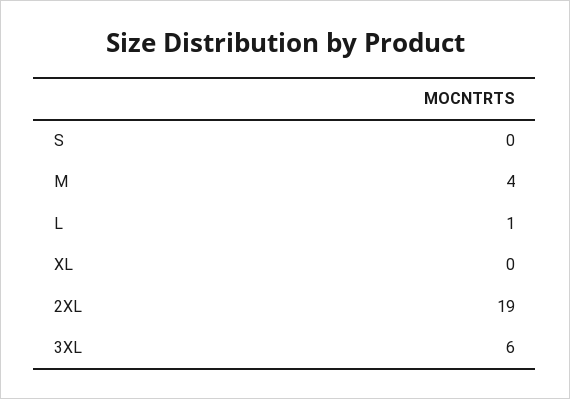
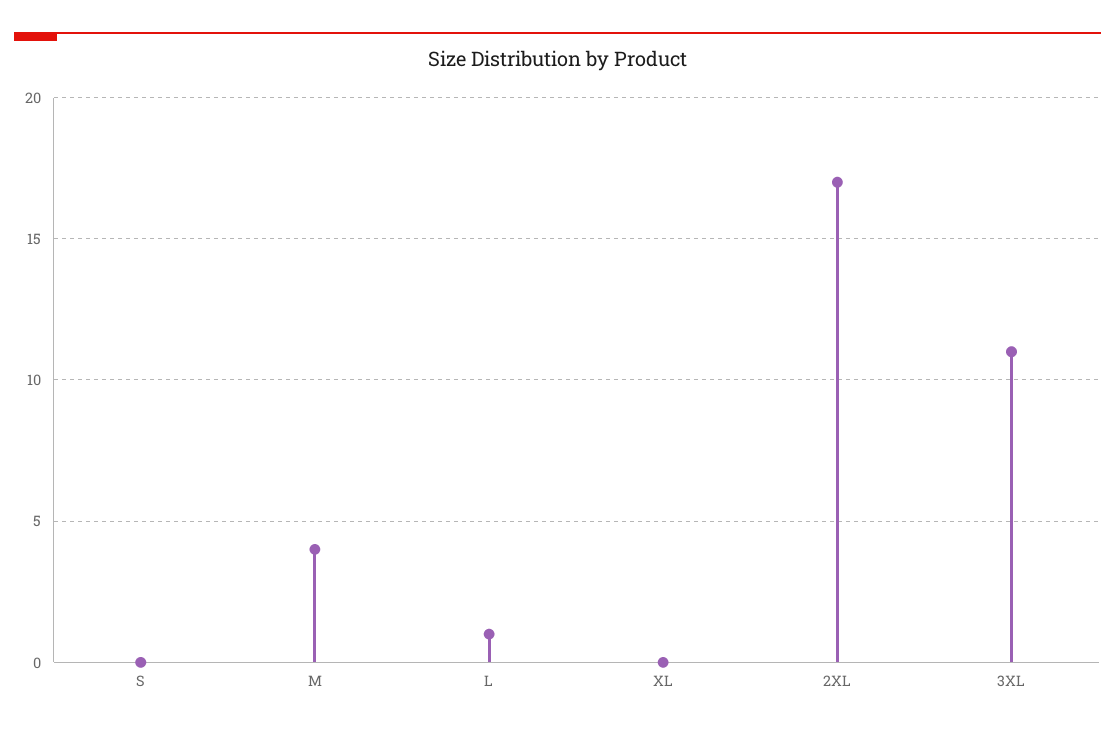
2XL: 19 -> 17
3XL: 6 -> 11

